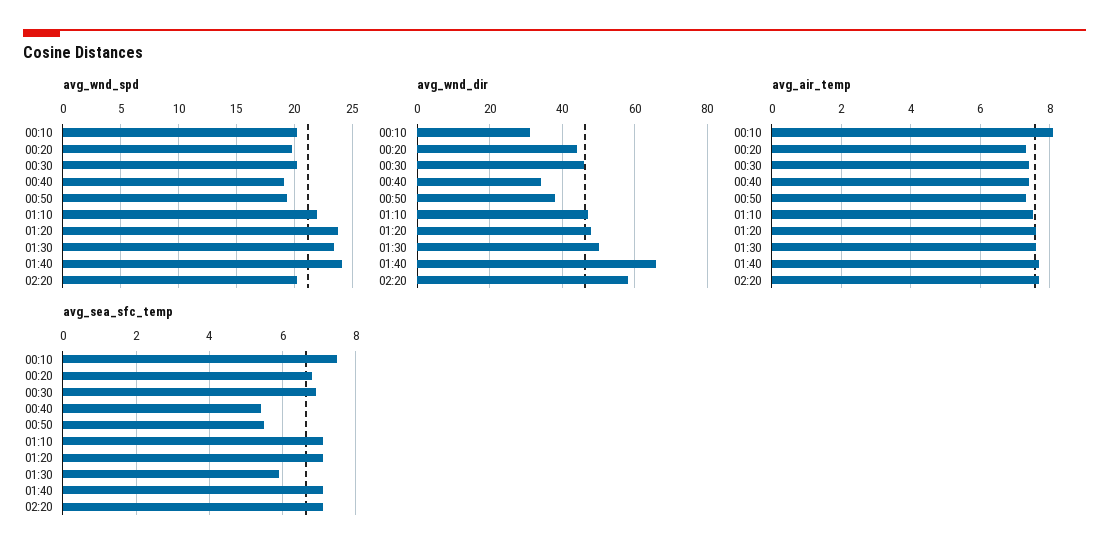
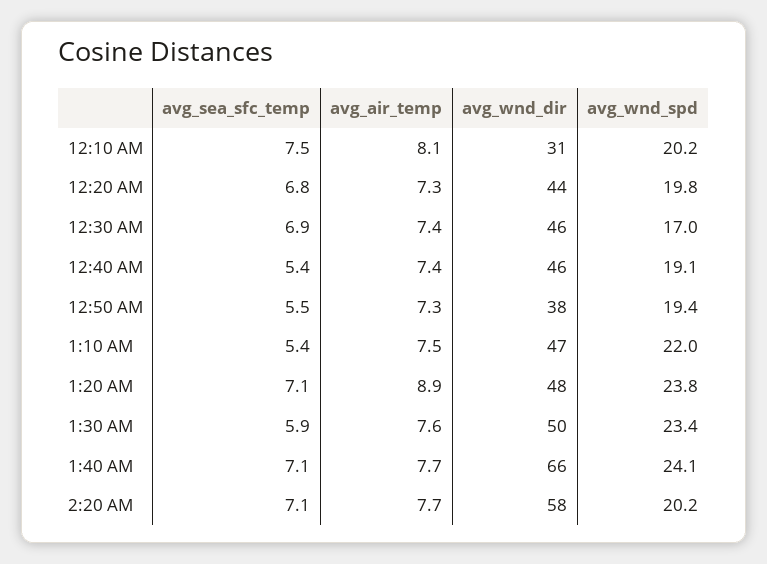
avg_wnd_spd, 00:30: 20 -> 17
avg_wnd_dir, 00:40: 35 -> 46
avg_air_temp, 01:20: 7.5 -> 8.9
avg_sea_sfc_temp, 01:10: 7 -> 5.4

